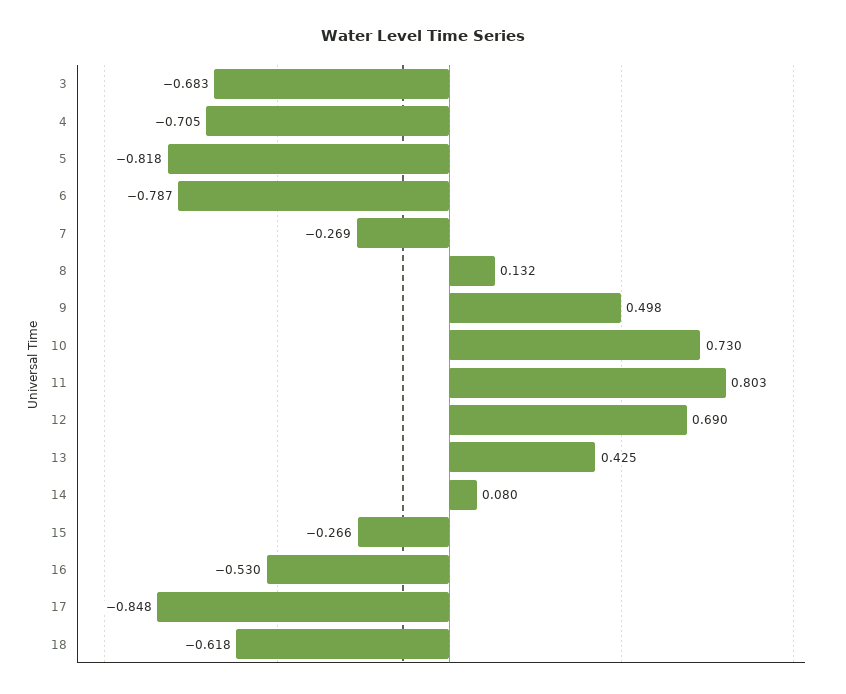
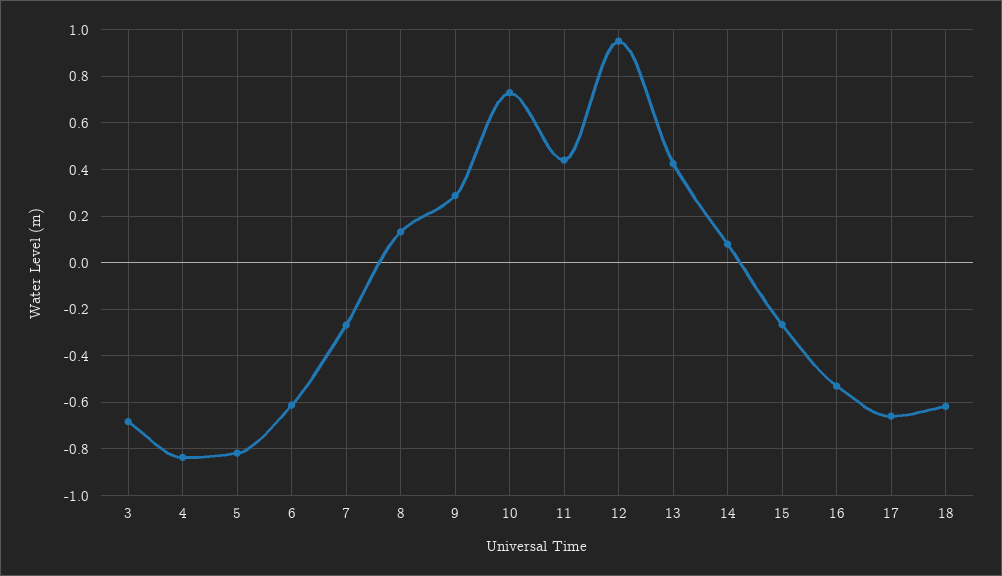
4: -0.705 -> -0.85
6: -0.787 -> -0.6
9: 0.498 -> 0.3
11: 0.803 -> 0.45
12: 0.69 -> 0.95
17: -0.848 -> -0.65

